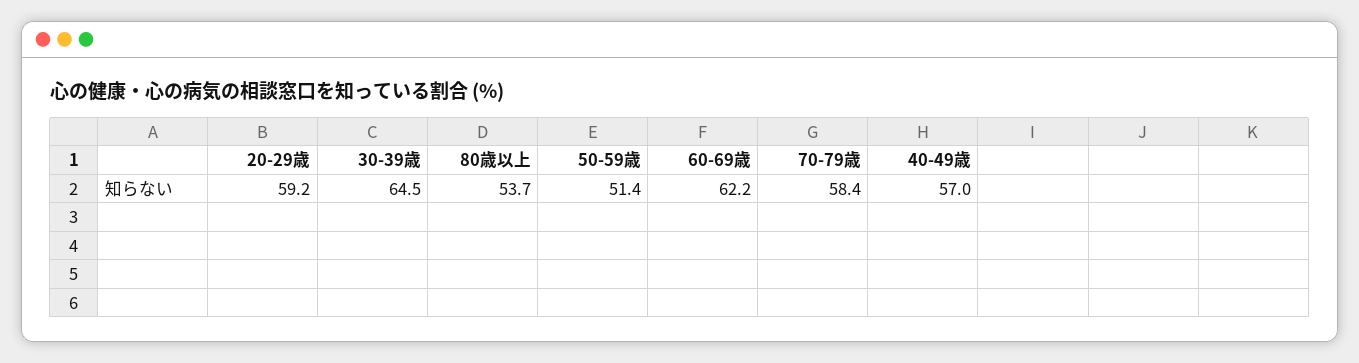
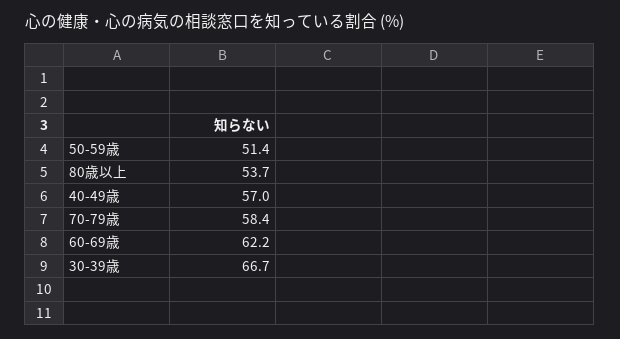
20-29歳: 59.2 -> none
30-39歳: 64.5 -> 66.7

